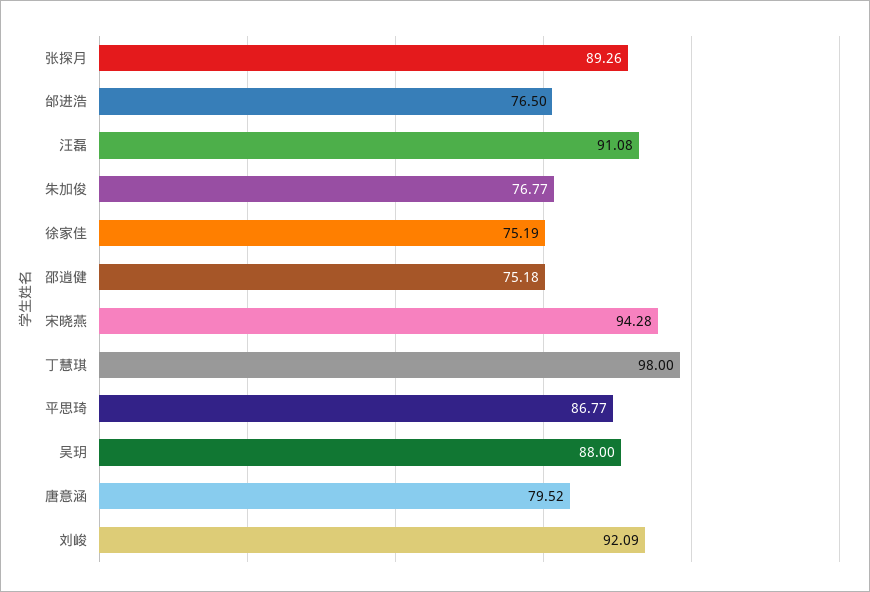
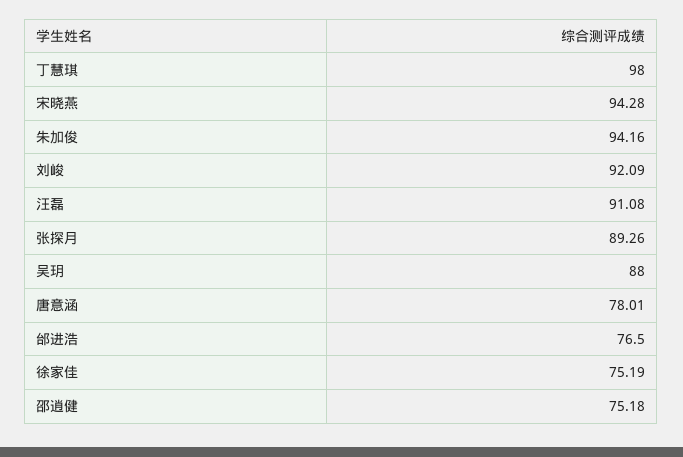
朱加俊: 76.77 -> 94.16
平思琦: 86.77 -> none
唐意涵: 79.52 -> 78.01

